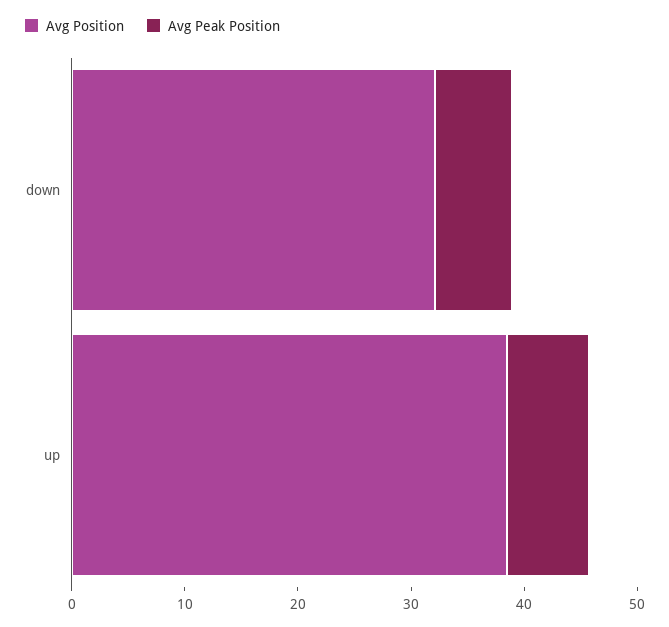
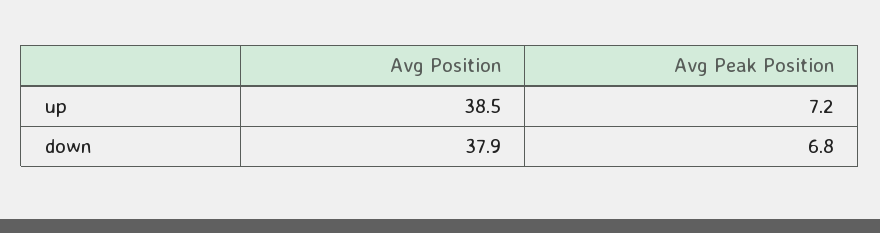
Avg Position, down: 32 -> 37.9

